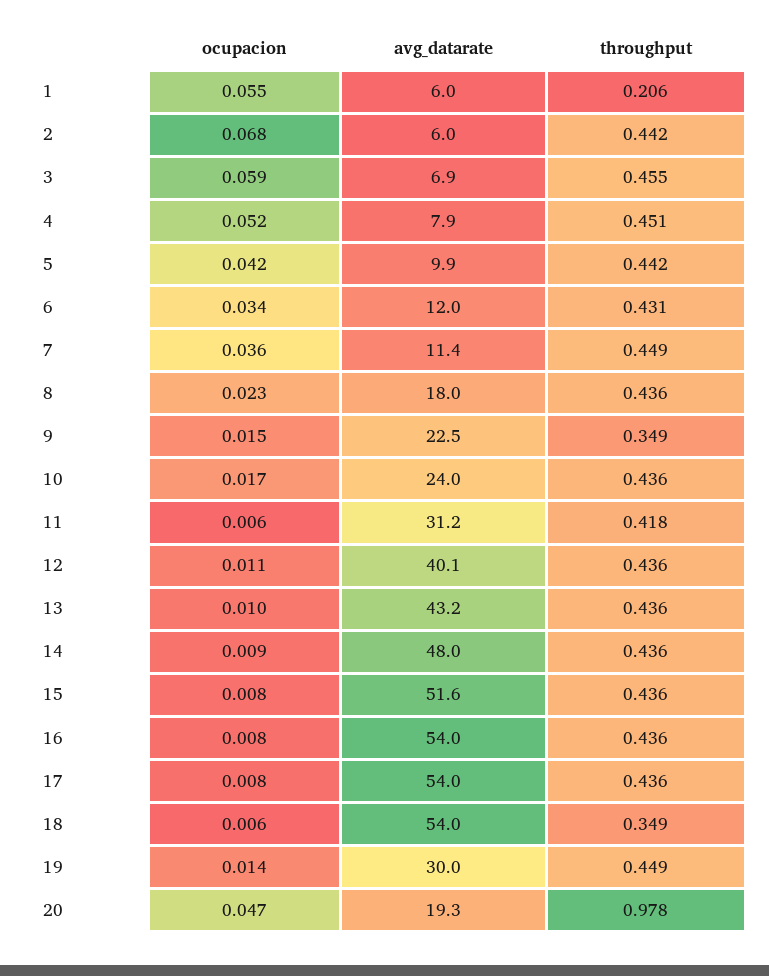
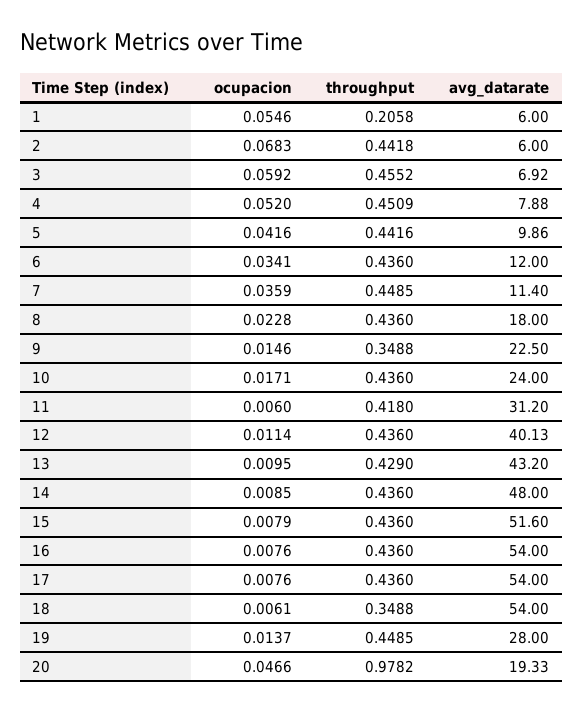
throughput, 6: 0.431 -> 0.436
throughput, 13: 0.436 -> 0.429
avg_datarate, 19: 30 -> 28

